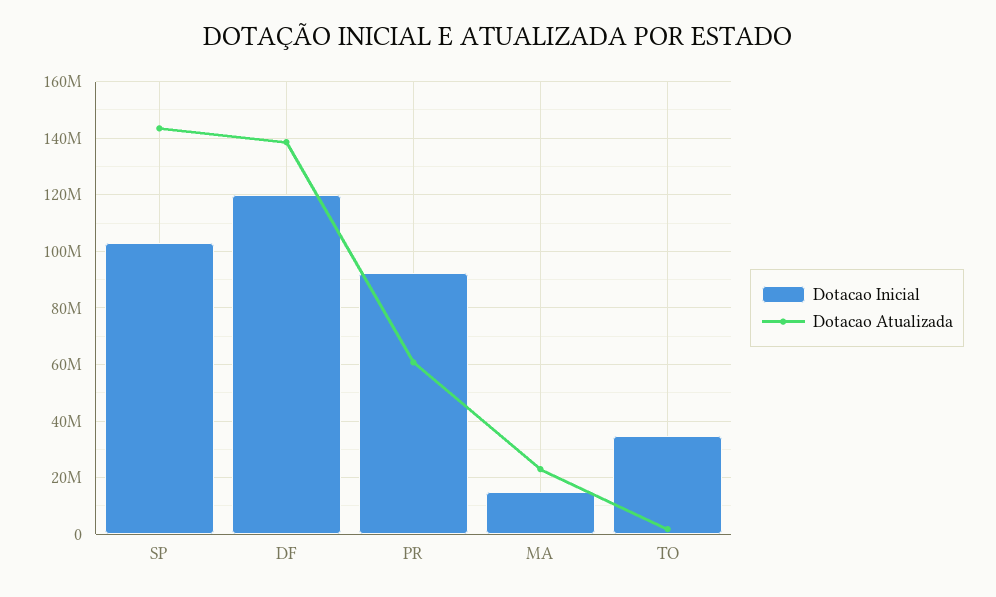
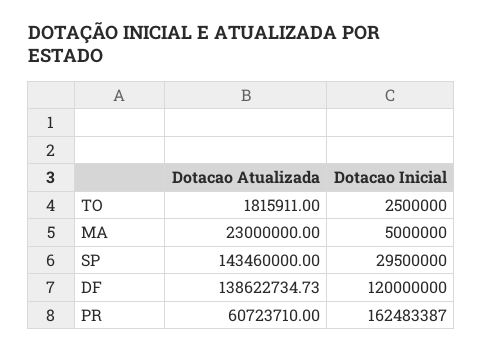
Dotacao Inicial, SP: 102500000 -> 29500000
Dotacao Inicial, PR: 92500000 -> 162483387
Dotacao Inicial, MA: 15000000 -> 5000000
Dotacao Inicial, TO: 35000000 -> 2500000

